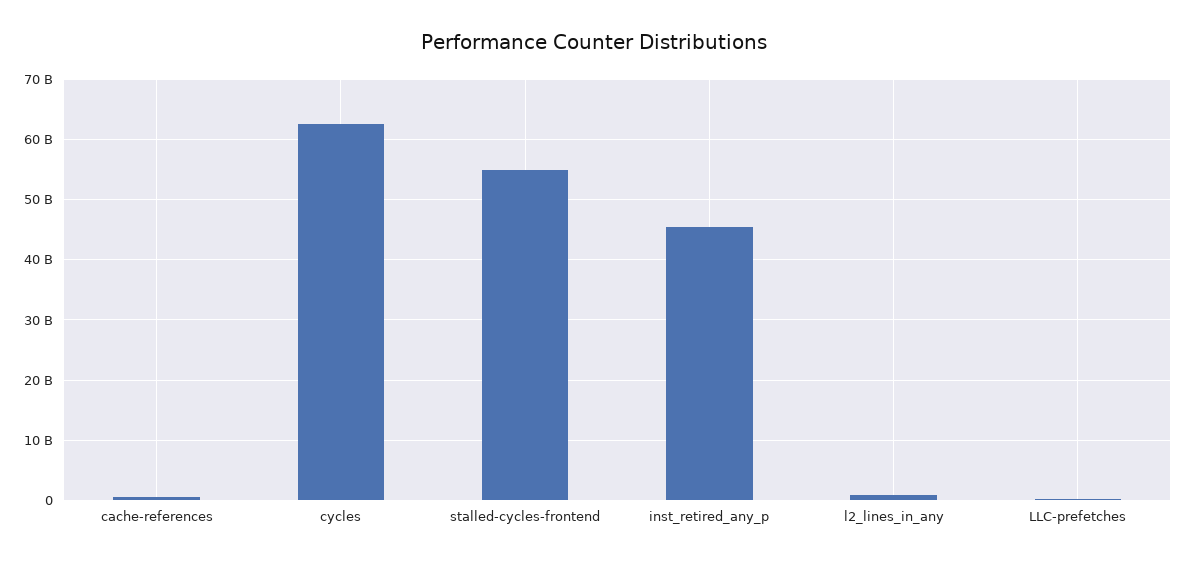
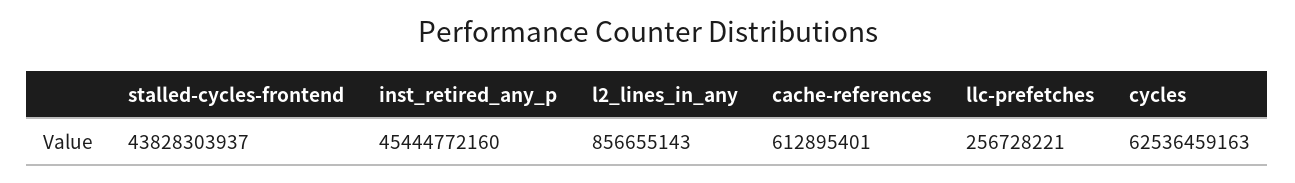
stalled-cycles-frontend: 55000000000 -> 43828303937

